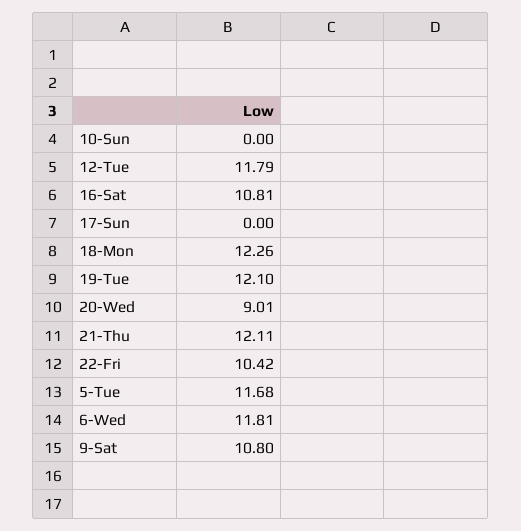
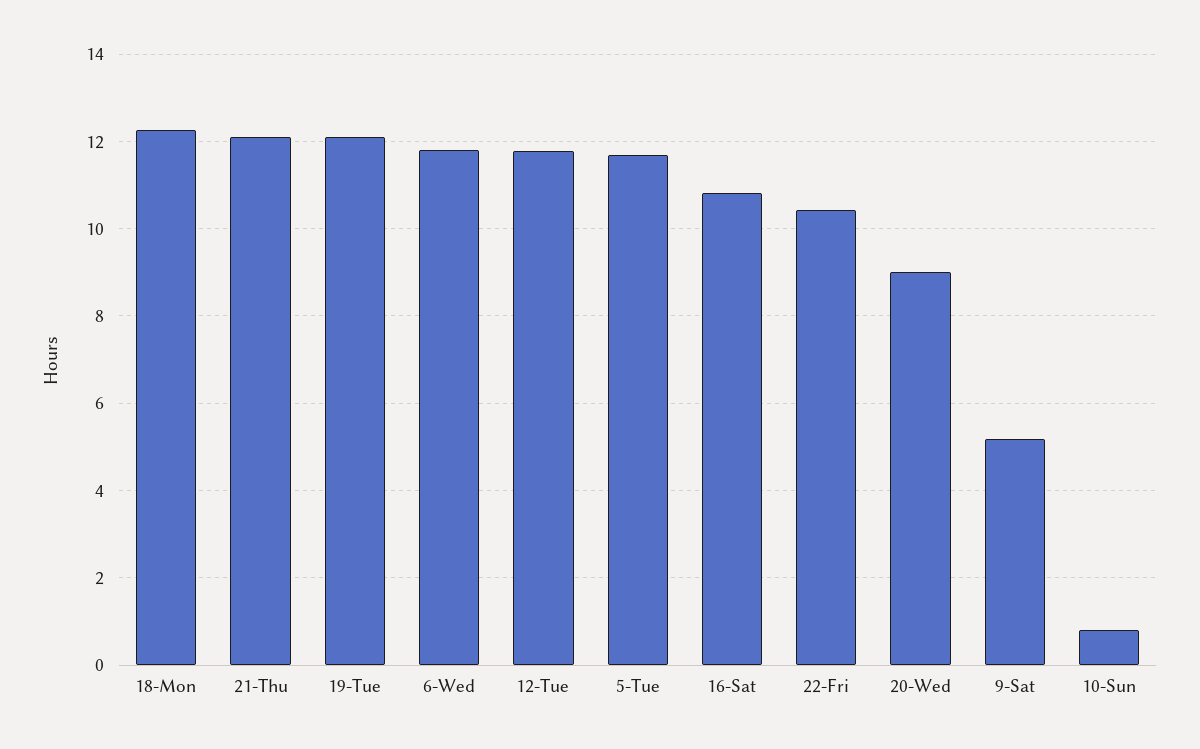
10-Sun: 0 -> 0.8
17-Sun: 0 -> none
9-Sat: 10.8 -> 5.2

